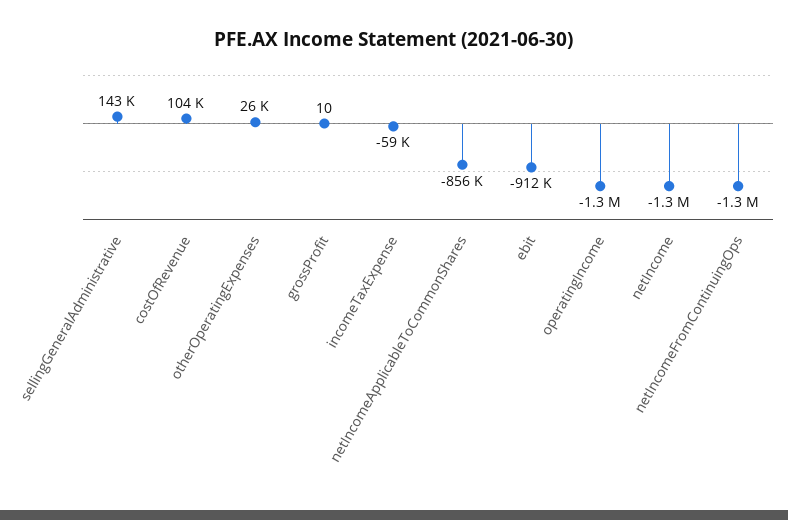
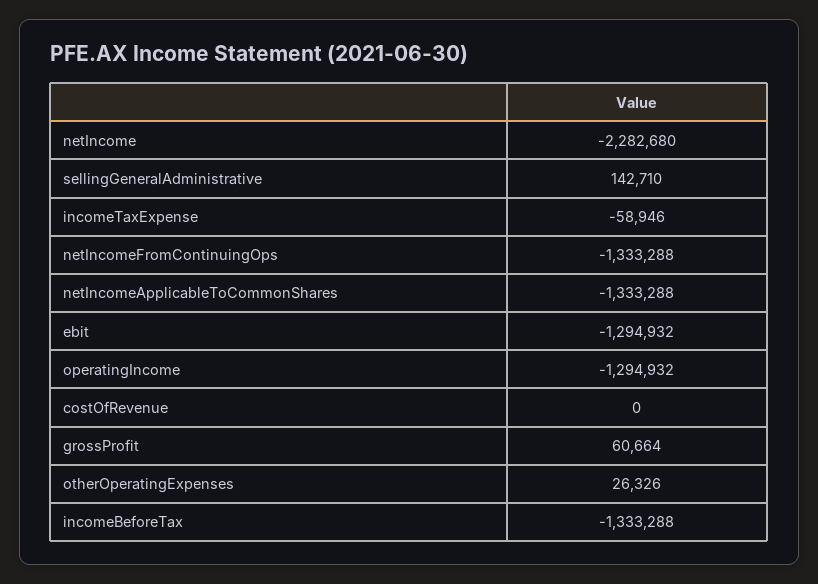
costOfRevenue: 104000 -> 0
grossProfit: 10 -> 60664
netIncomeApplicableToCommonShares: -856000 -> -1333288
ebit: -912000 -> -1294932
netIncome: -1300000 -> -2282680
incomeBeforeTax: none -> -1333288

